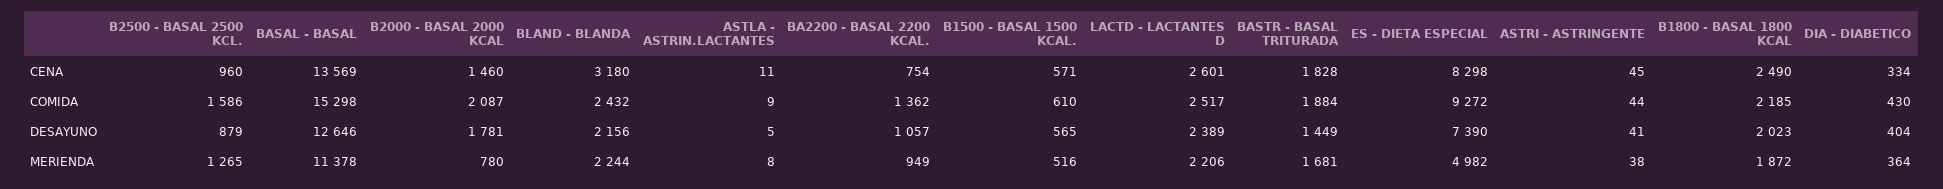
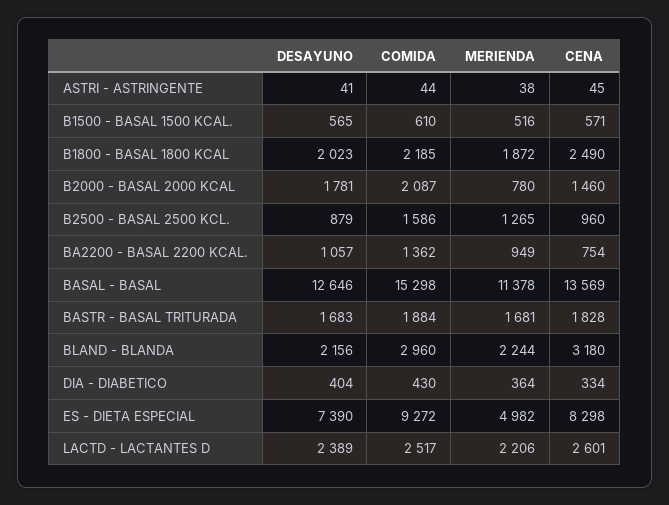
ASTLA - ASTRIN.LACTANTES, CENA: 11 -> none
BLAND - BLANDA, COMIDA: 2432 -> 2960
ASTLA - ASTRIN.LACTANTES, COMIDA: 9 -> none
ASTLA - ASTRIN.LACTANTES, DESAYUNO: 5 -> none
BASTR - BASAL TRITURADA, DESAYUNO: 1449 -> 1683
ASTLA - ASTRIN.LACTANTES, MERIENDA: 8 -> none

